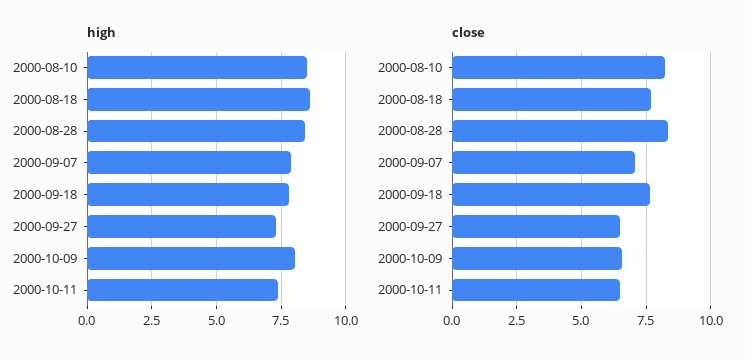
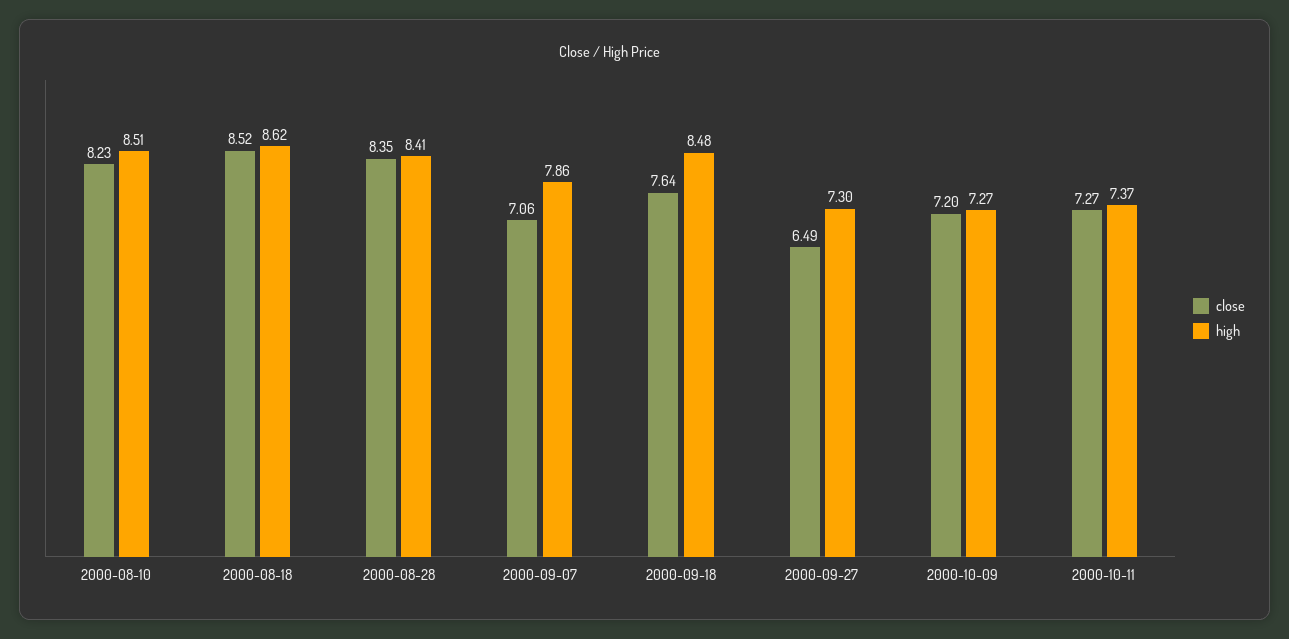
high, 2000-09-18: 7.75 -> 8.48
high, 2000-10-09: 8 -> 7.27
close, 2000-08-18: 7.75 -> 8.52
close, 2000-10-09: 6.5 -> 7.2
close, 2000-10-11: 6.5 -> 7.27

